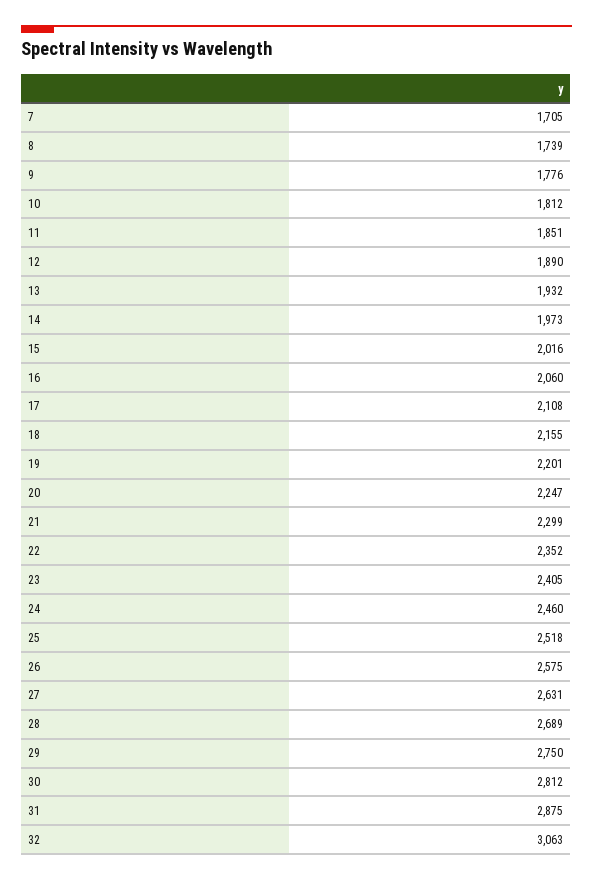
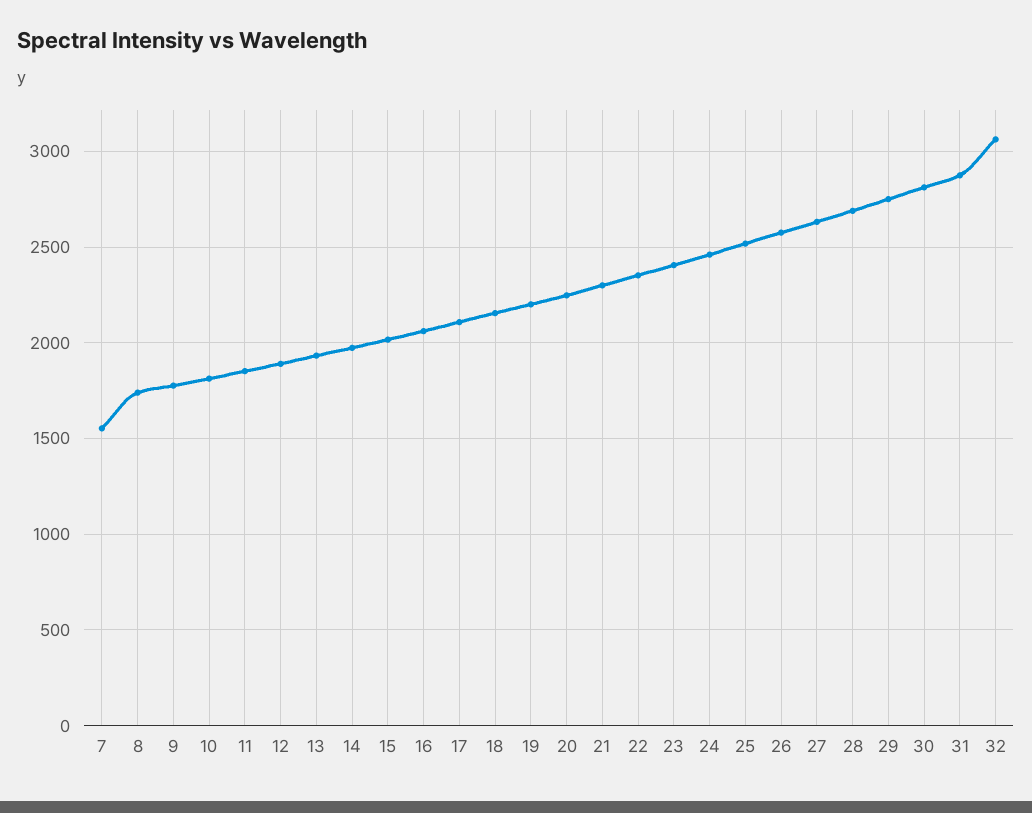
7: 1705 -> 1550

